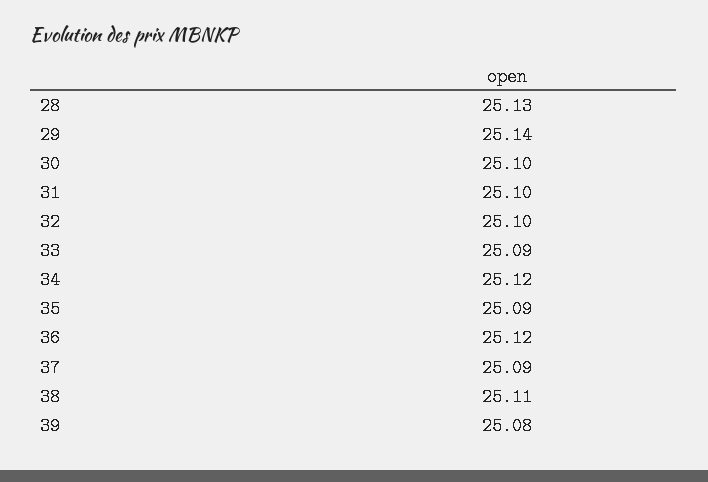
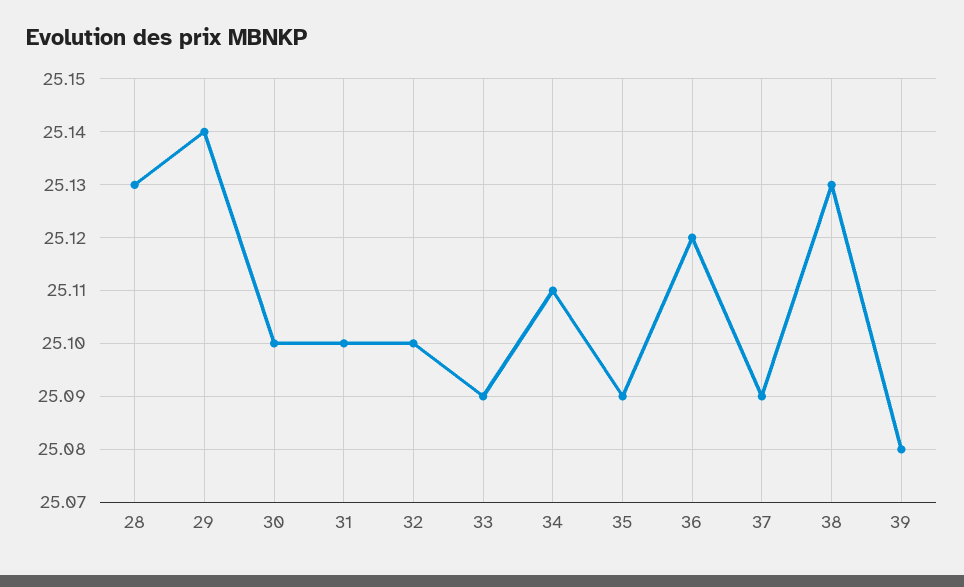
34: 25.12 -> 25.11
38: 25.11 -> 25.13

